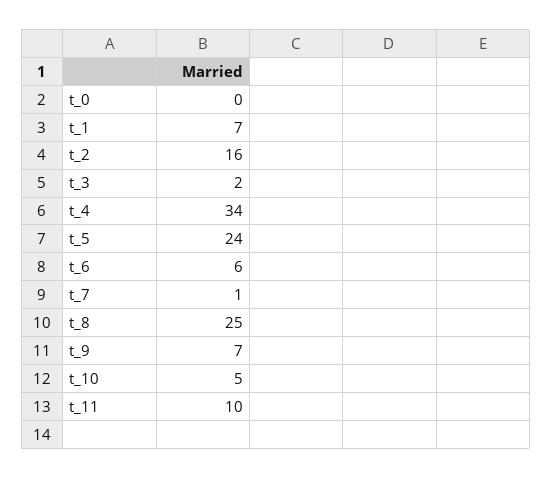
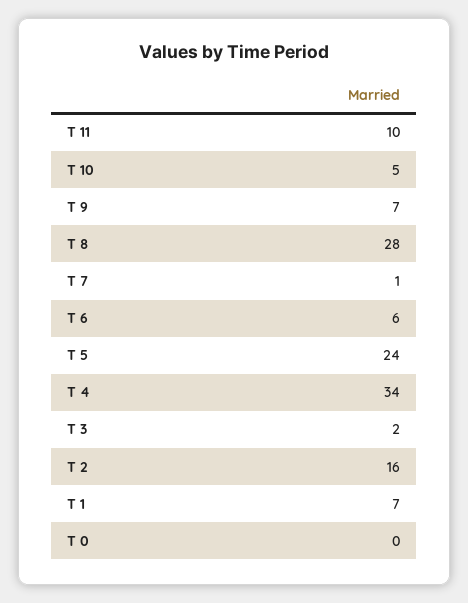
t_8: 25 -> 28

